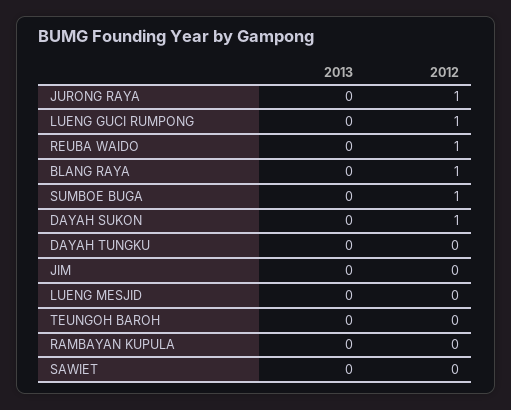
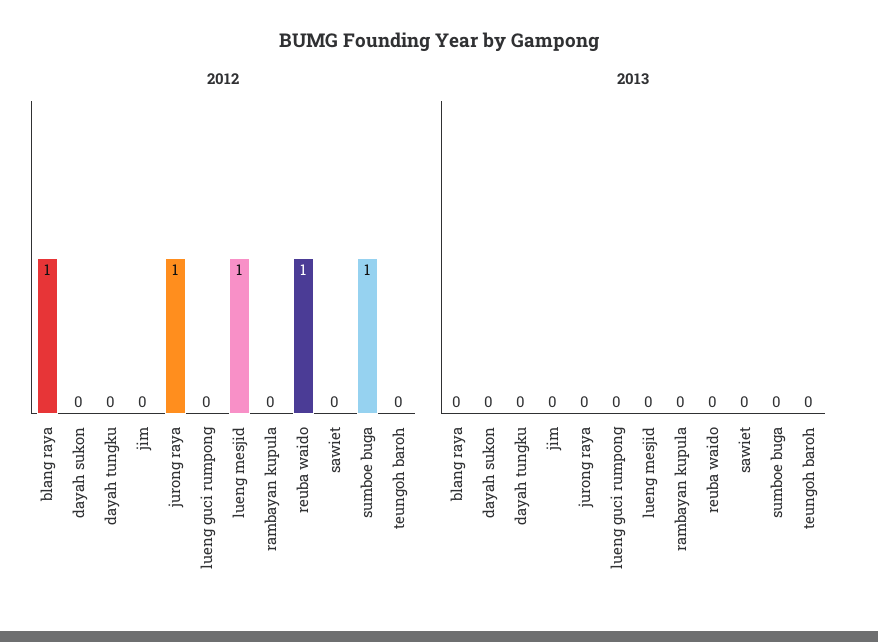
2012, LUENG GUCI RUMPONG: 1 -> 0
2012, DAYAH SUKON: 1 -> 0
2012, LUENG MESJID: 0 -> 1

